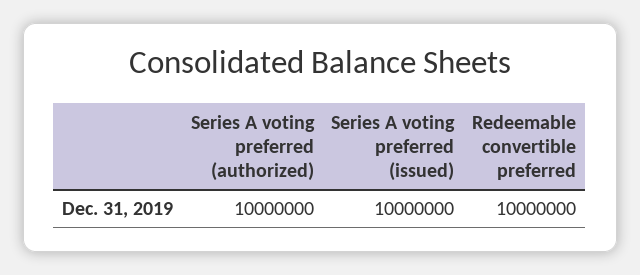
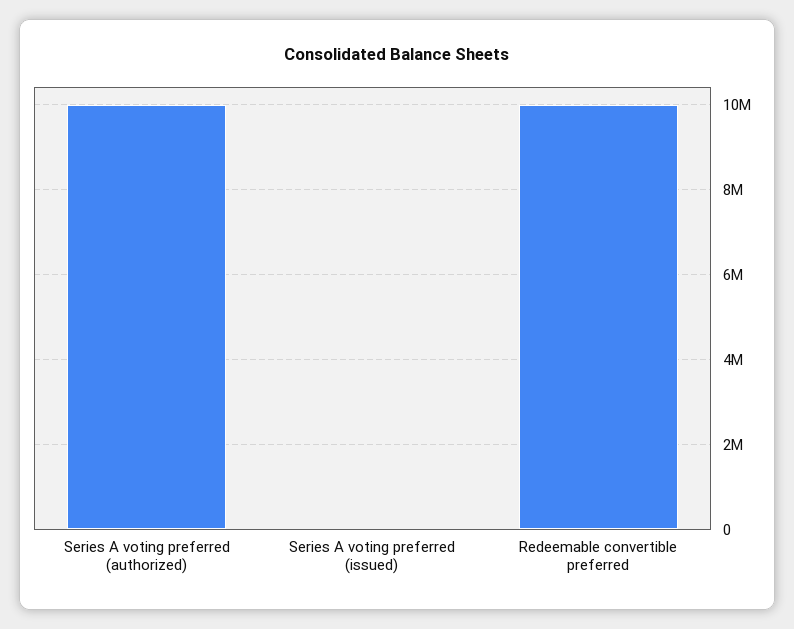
Series A voting preferred (issued): 10000000 -> 0

